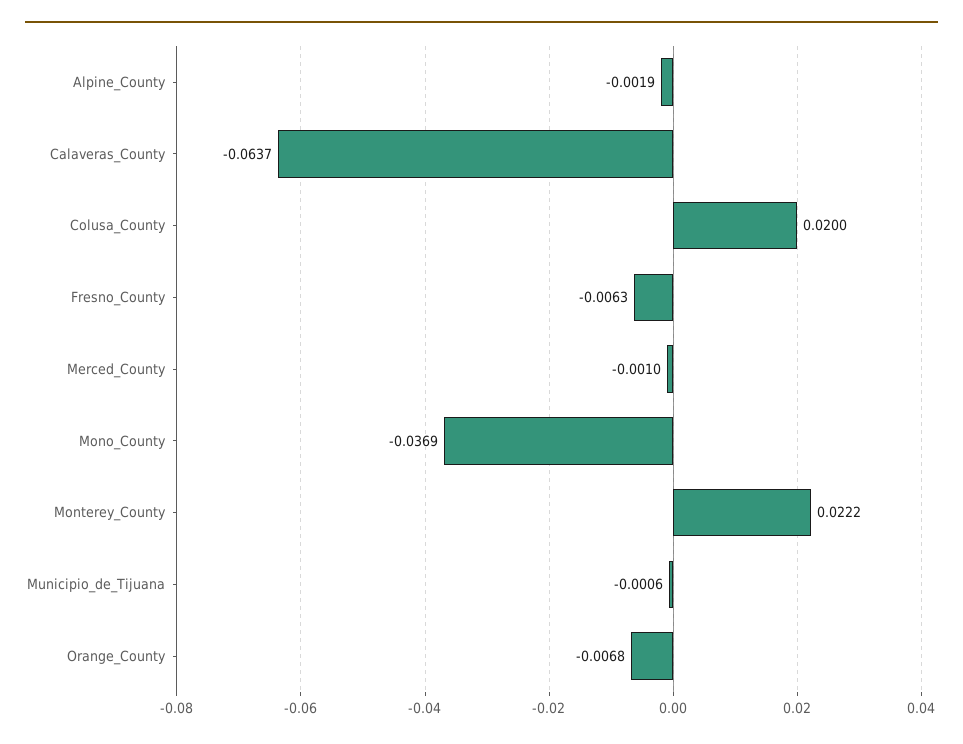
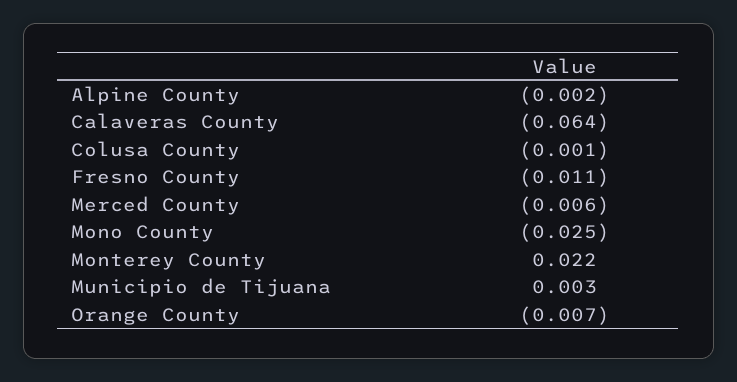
Colusa_County: 0.02 -> -0.001
Fresno_County: -0.0063 -> -0.011
Merced_County: -0.001 -> -0.006
Mono_County: -0.0369 -> -0.025
Municipio_de_Tijuana: -0.0006 -> 0.003

